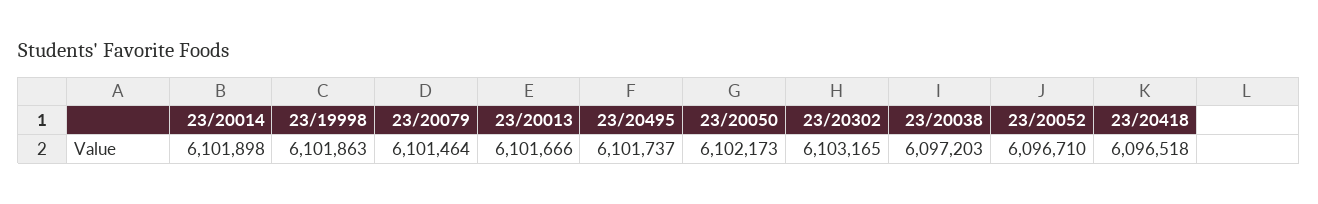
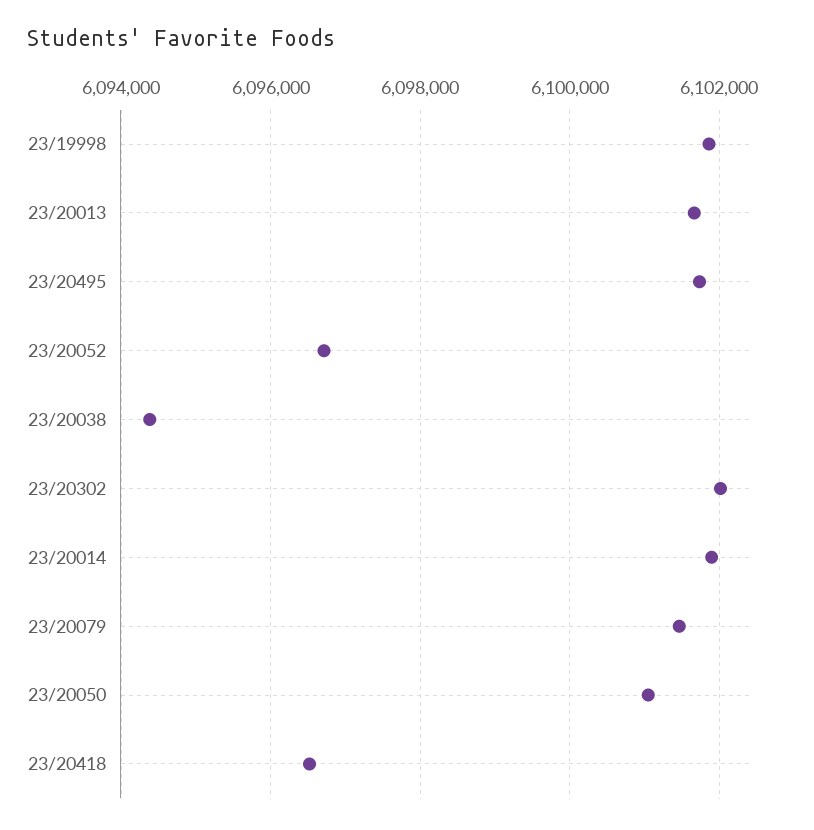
23/20050: 6102173 -> 6101000
23/20302: 6103165 -> 6102000
23/20038: 6097203 -> 6094400

